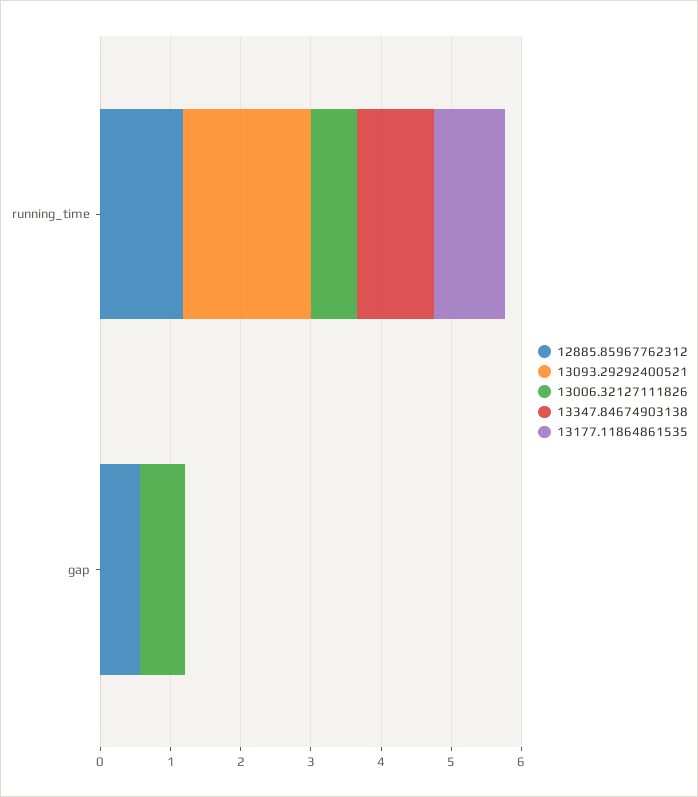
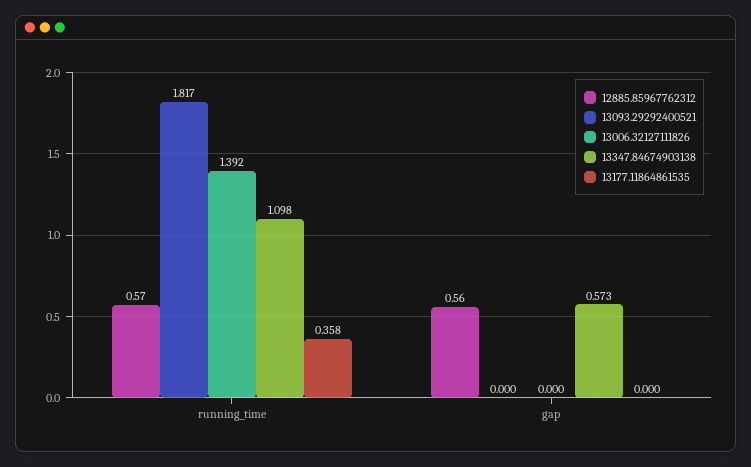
12885.85967762312, running_time: 1.2 -> 0.57
13006.32127111826, running_time: 0.6 -> 1.392
13177.11864861535, running_time: 1 -> 0.358
13006.32127111826, gap: 0.6 -> 0
13347.84674903138, gap: 0 -> 0.573

